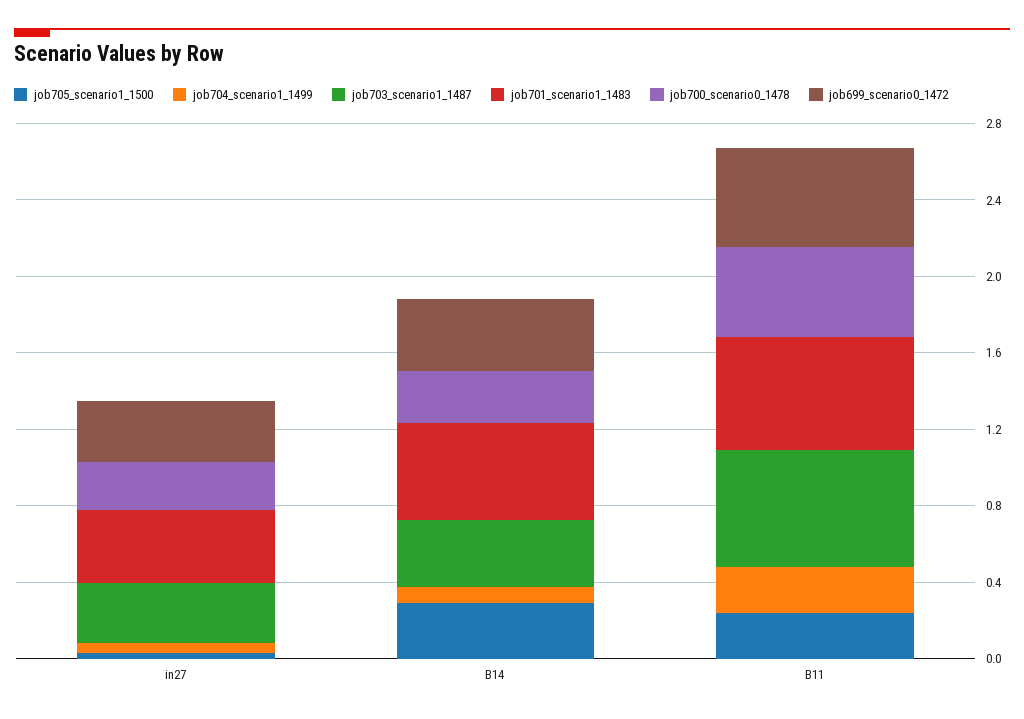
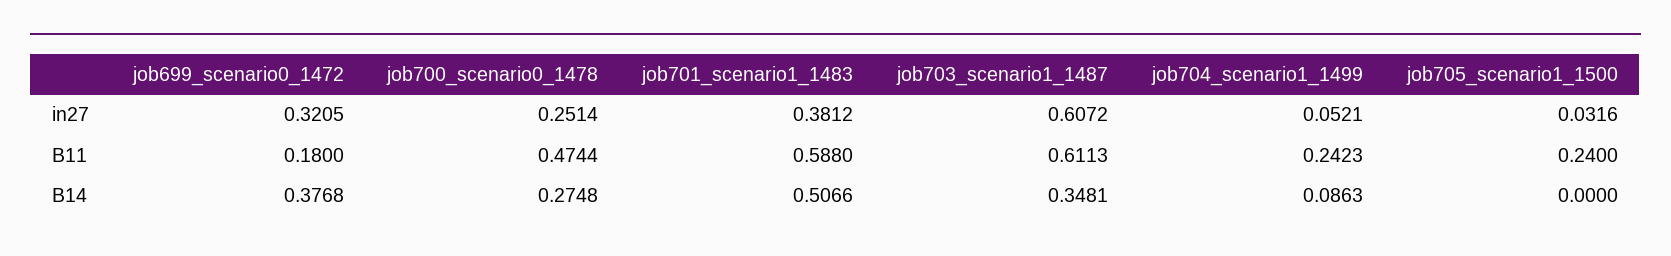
job703_scenario1_1487, in27: 0.3 -> 0.6072
job705_scenario1_1500, B14: 0.3 -> 0
job699_scenario0_1472, B11: 0.5 -> 0.18

